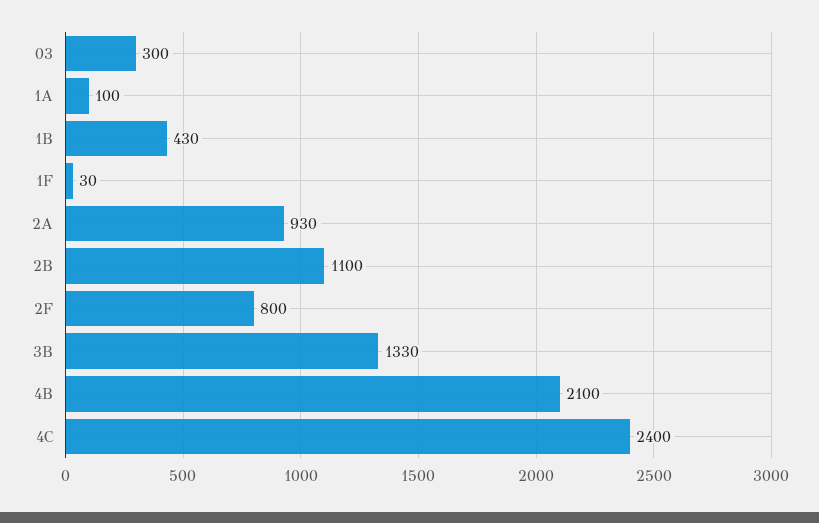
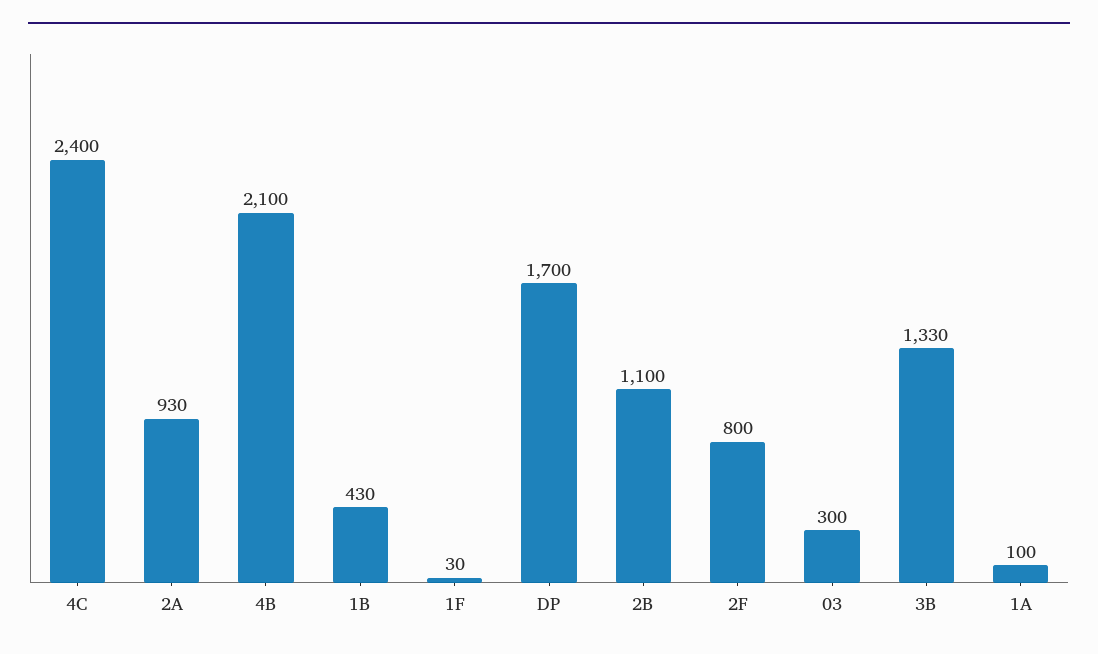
DP: none -> 1700

